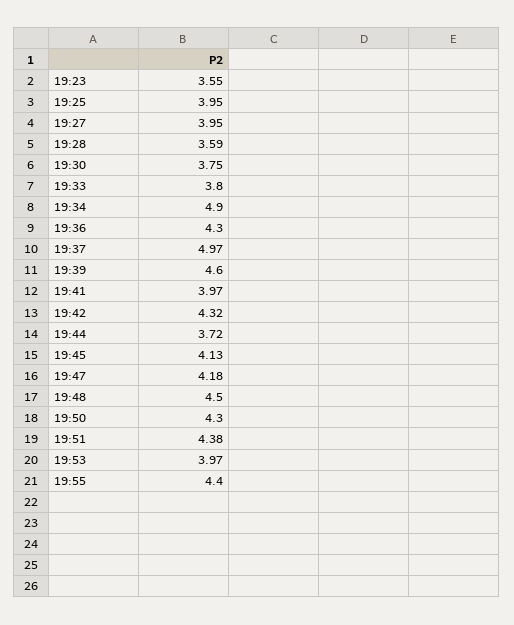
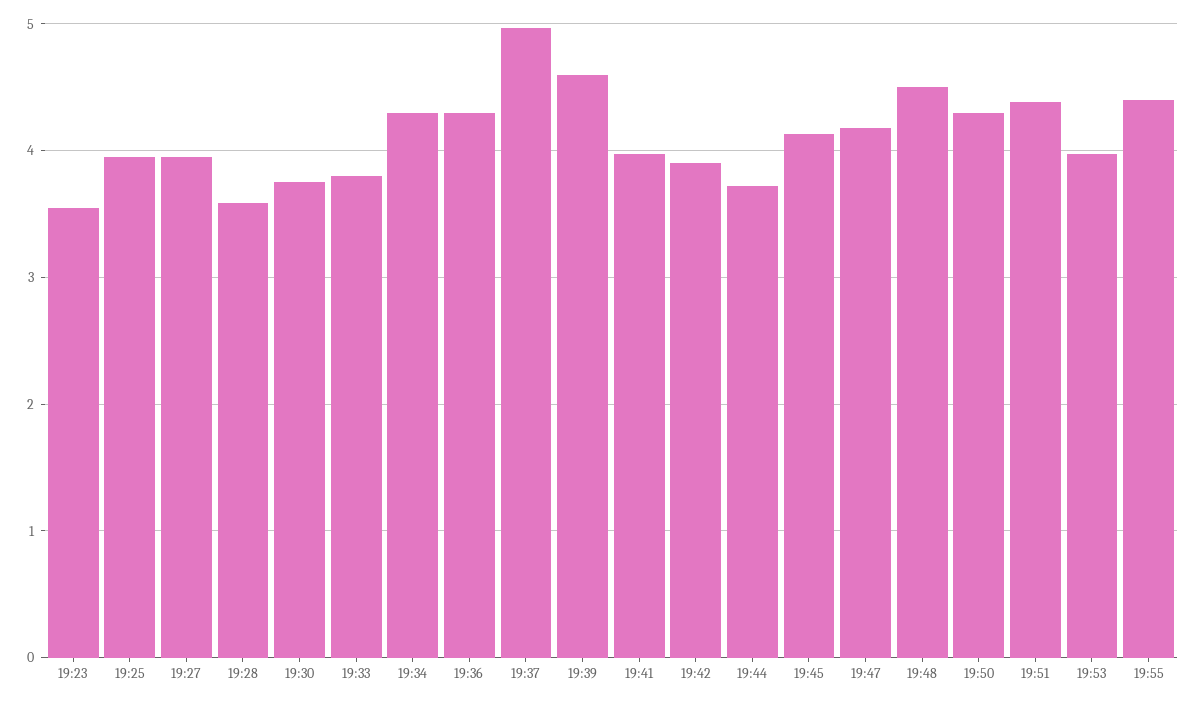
19:34: 4.9 -> 4.3
19:42: 4.32 -> 3.9

